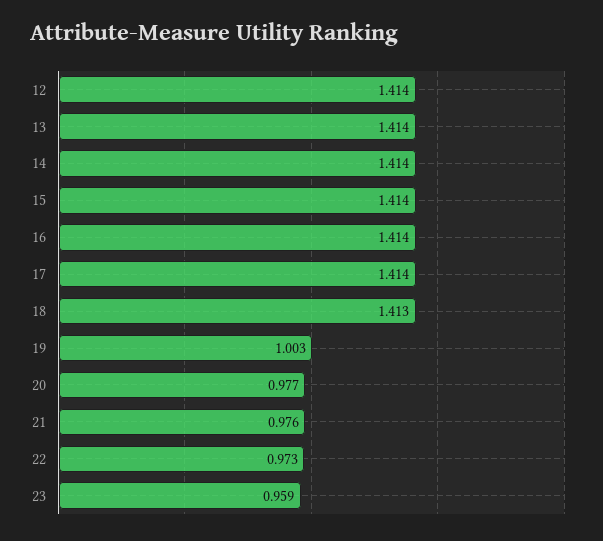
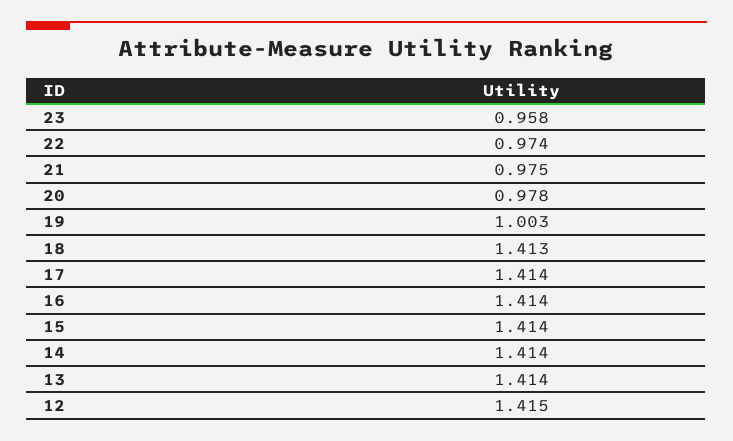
12: 1.414 -> 1.415
20: 0.977 -> 0.978
21: 0.976 -> 0.975
22: 0.973 -> 0.974
23: 0.959 -> 0.958

